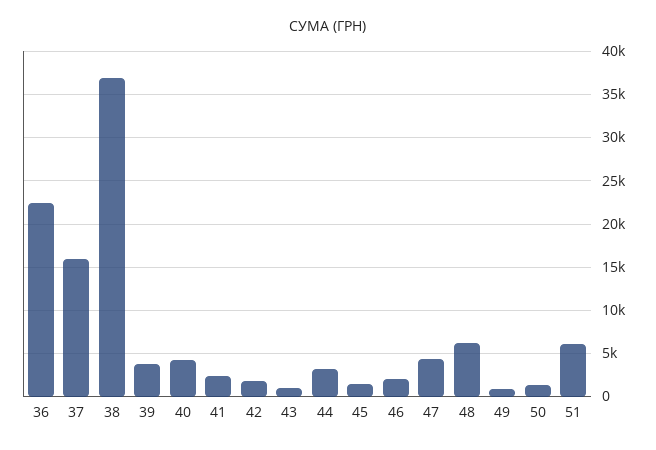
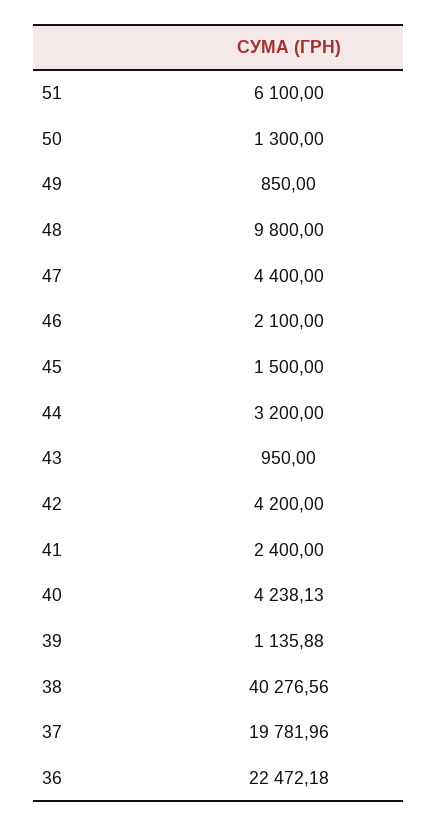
37: 16000 -> 19781.96
38: 37000 -> 40276.56
39: 4000 -> 1135.88
42: 2000 -> 4200
48: 6000 -> 9800

